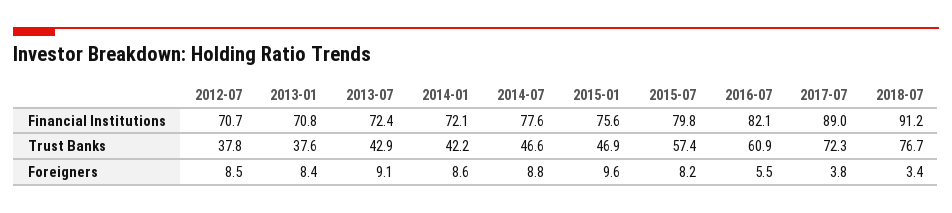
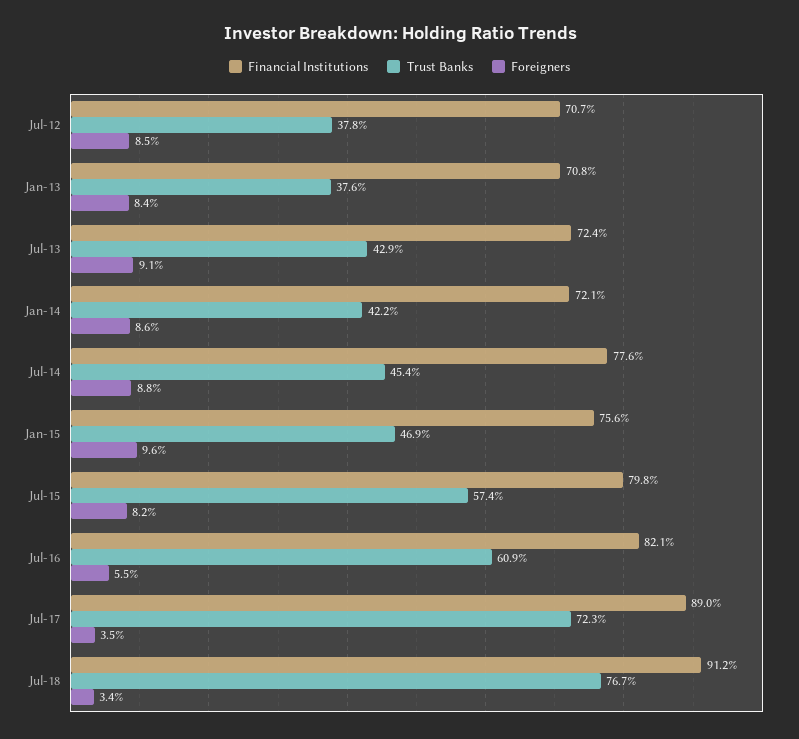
Trust Banks, 2014-07: 46.6 -> 45.4
Foreigners, 2017-07: 3.8 -> 3.5

